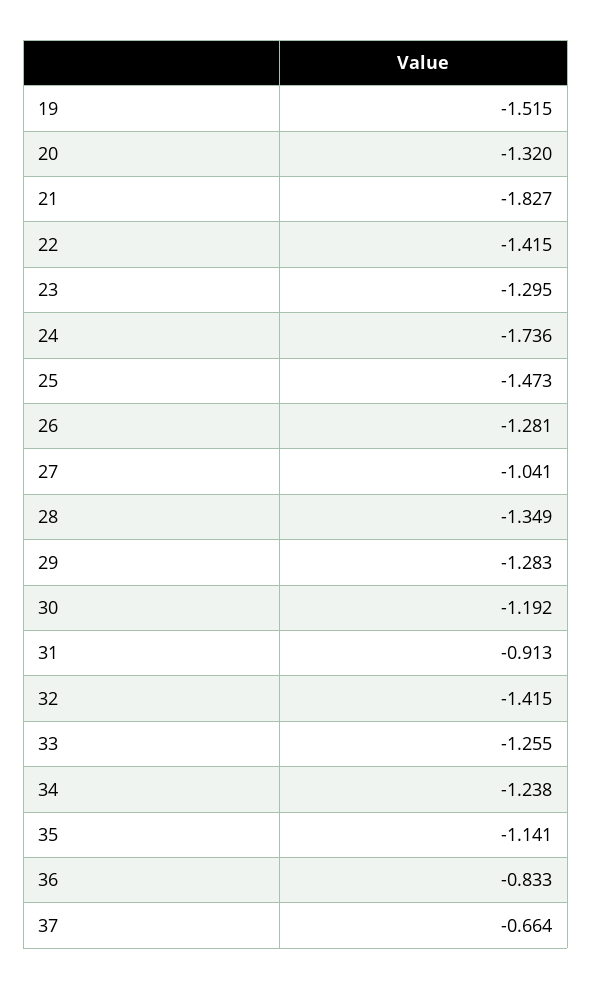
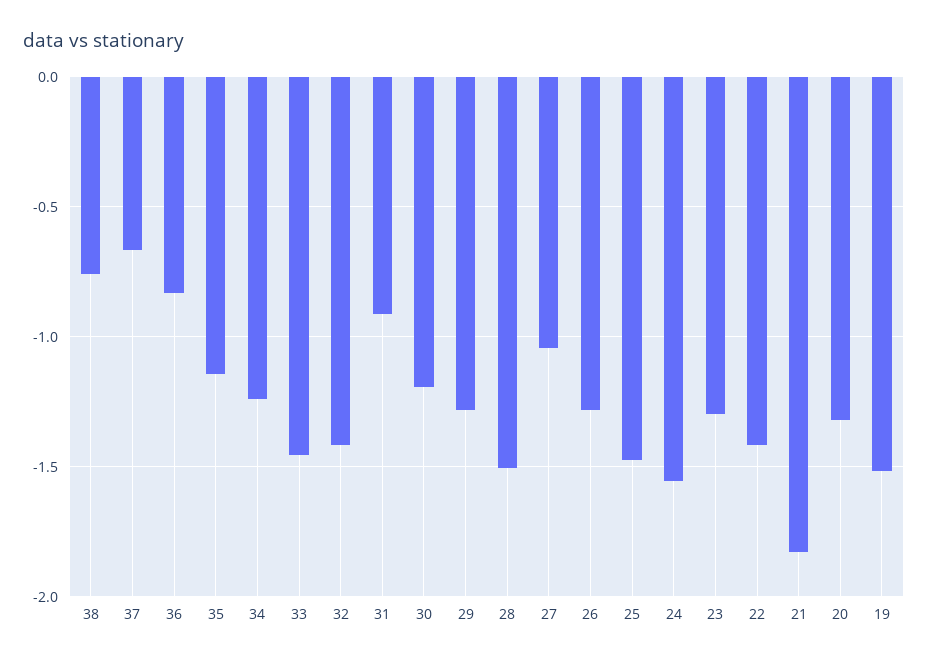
24: -1.736 -> -1.55
28: -1.349 -> -1.5
33: -1.255 -> -1.45
38: none -> -0.75

